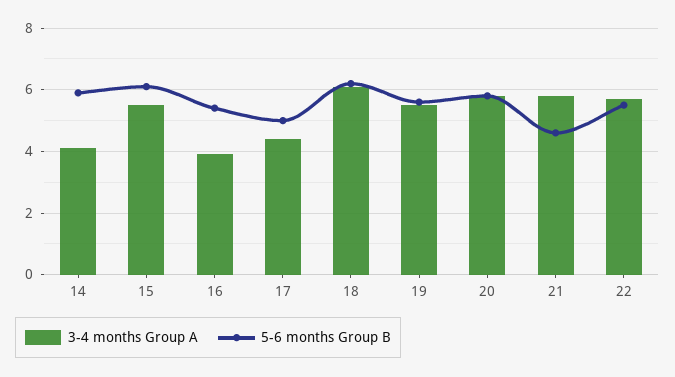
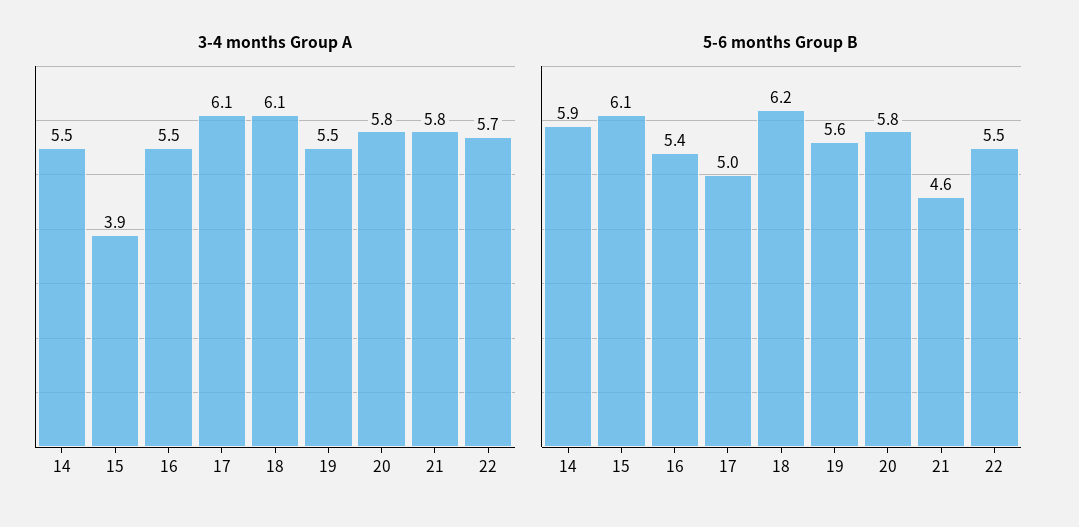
3-4 months Group A, 14: 4 -> 5.5
3-4 months Group A, 15: 5.5 -> 3.9
3-4 months Group A, 16: 4 -> 5.5
3-4 months Group A, 17: 4.5 -> 6.1

